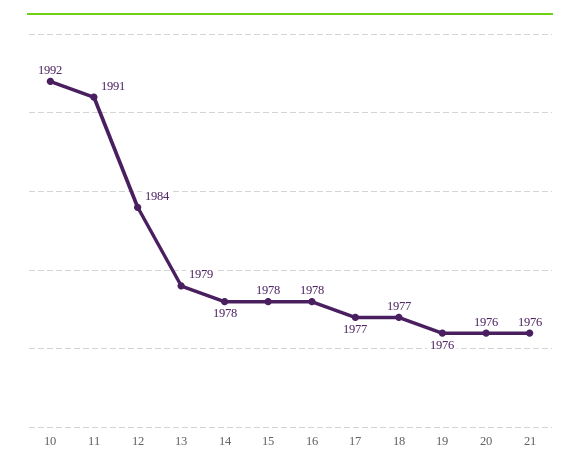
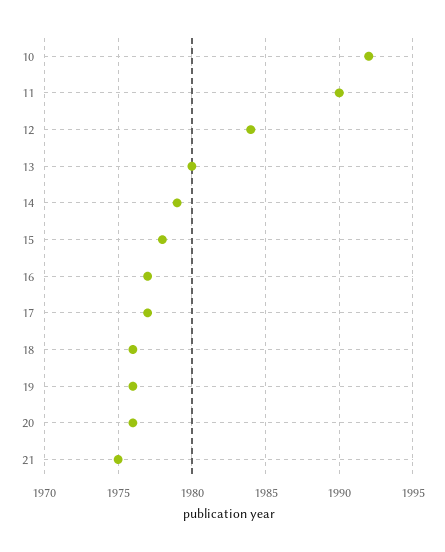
11: 1991 -> 1990
13: 1979 -> 1980
14: 1978 -> 1979
16: 1978 -> 1977
18: 1977 -> 1976
21: 1976 -> 1975

